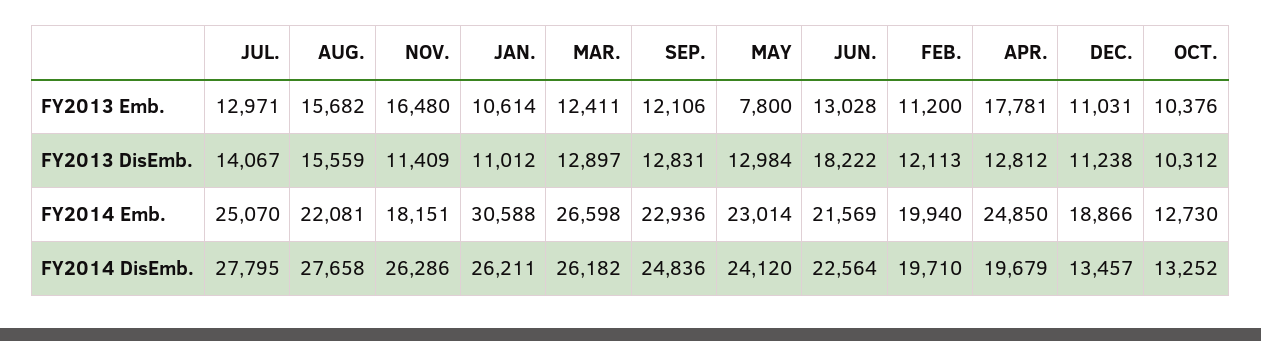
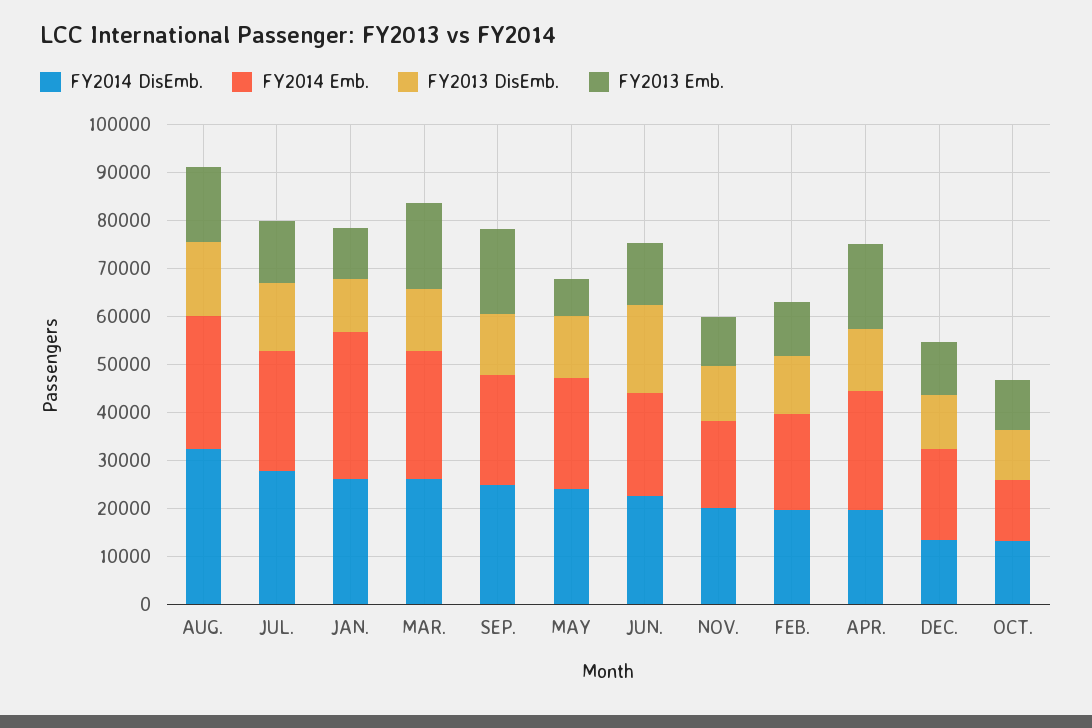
FY2013 Emb., NOV.: 16480 -> 10000
FY2013 Emb., MAR.: 12411 -> 18000
FY2013 Emb., SEP.: 12106 -> 18000
FY2014 Emb., AUG.: 22081 -> 28000
FY2014 DisEmb., AUG.: 27658 -> 32000
FY2014 DisEmb., NOV.: 26286 -> 20000

